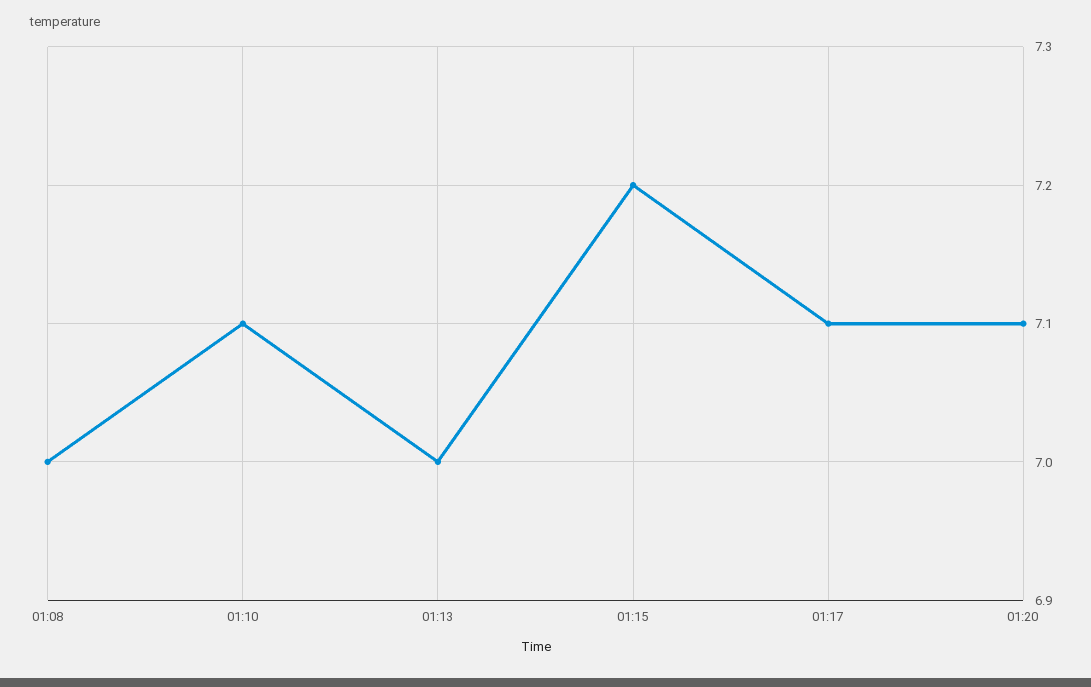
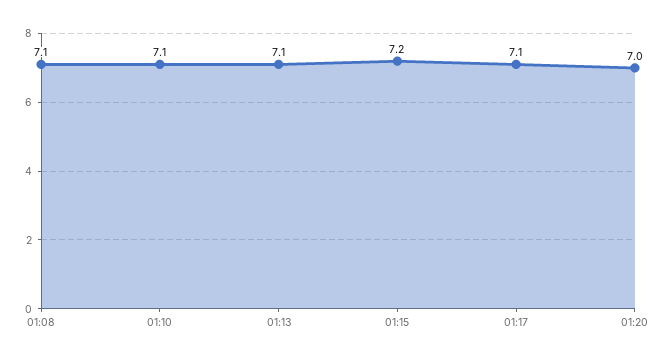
01:08: 7 -> 7.1
01:13: 7 -> 7.1
01:20: 7.1 -> 7

